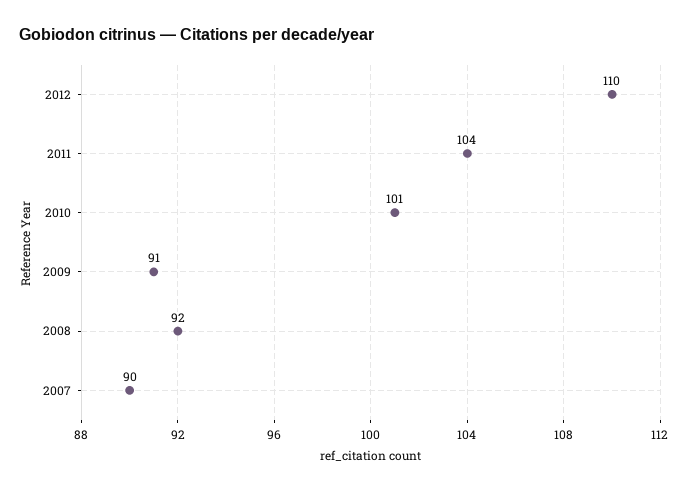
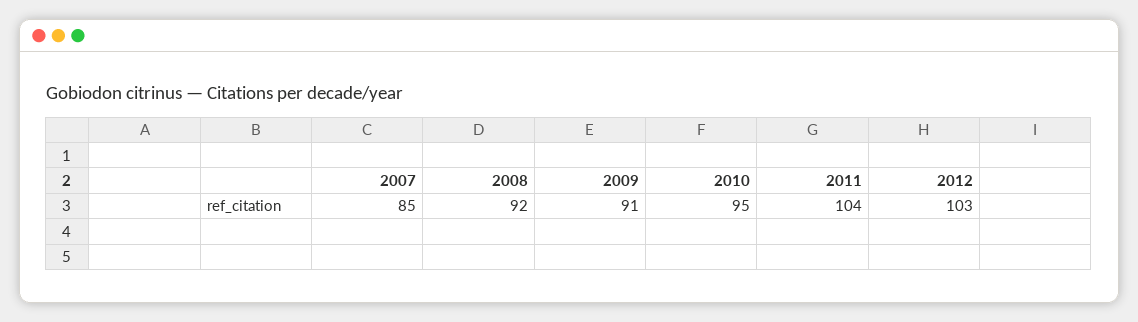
2012: 110 -> 103
2010: 101 -> 95
2007: 90 -> 85

